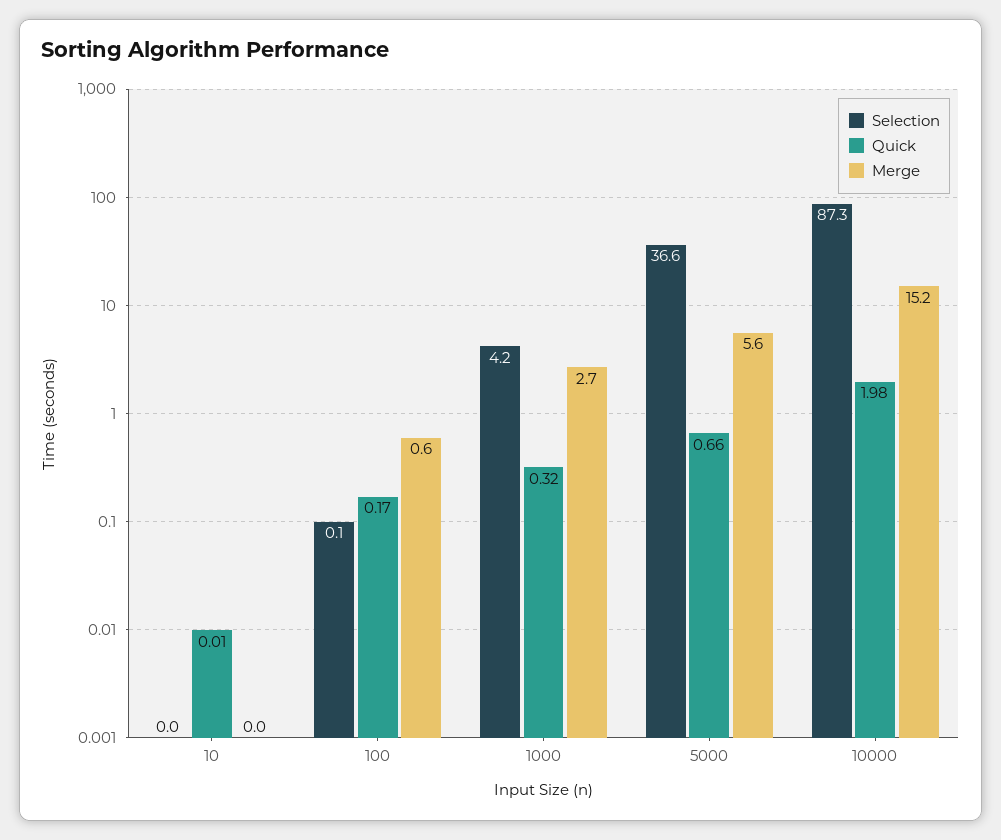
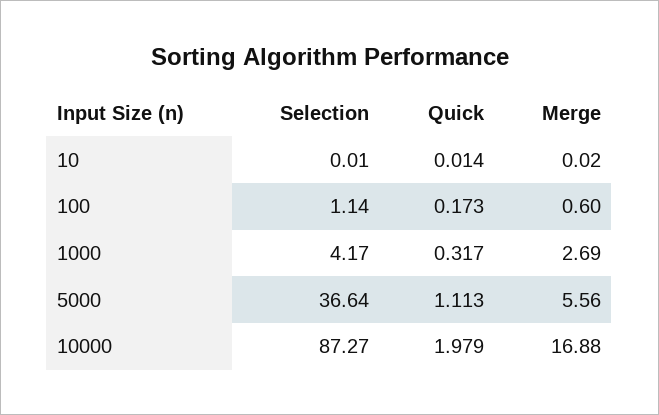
Selection, 100: 0.1 -> 1.14
Quick, 5000: 0.66 -> 1.113
Merge, 10000: 15.2 -> 16.88

